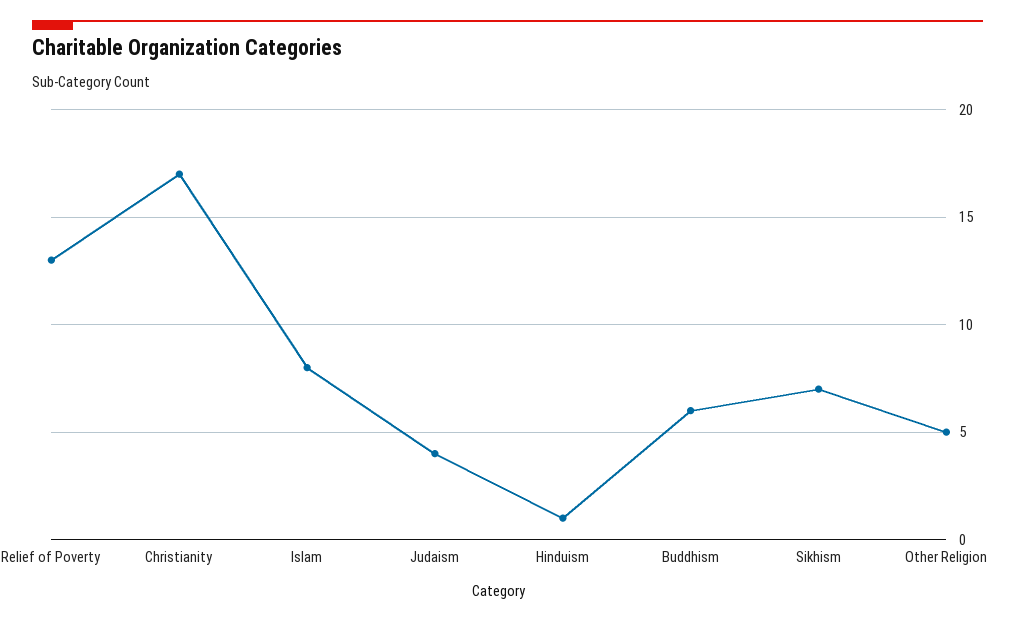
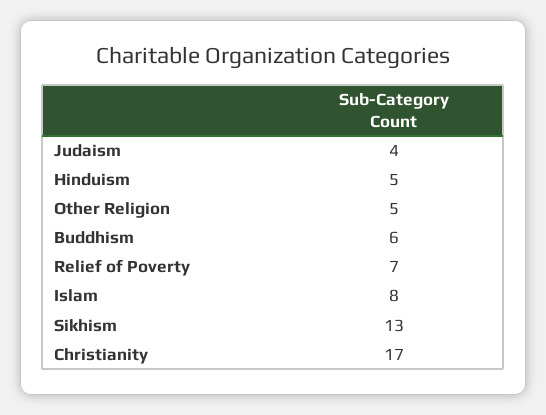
Relief of Poverty: 13 -> 7
Hinduism: 1 -> 5
Sikhism: 7 -> 13

